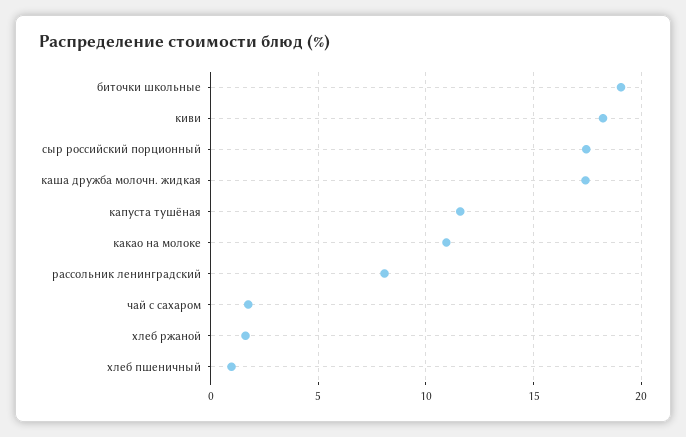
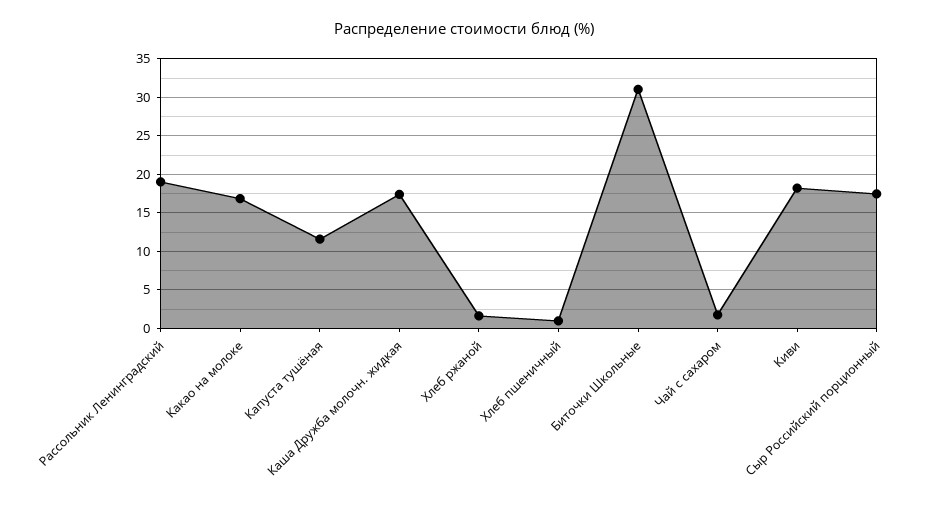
биточки школьные: 19 -> 31
какао на молоке: 11 -> 17
рассольник ленинградский: 8 -> 19

